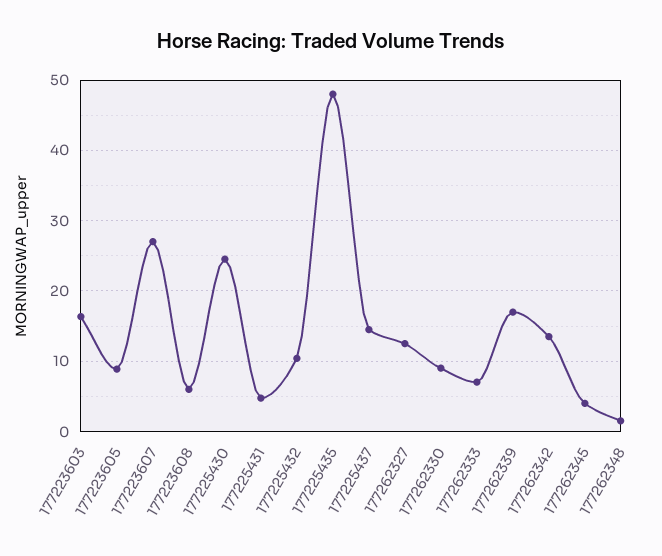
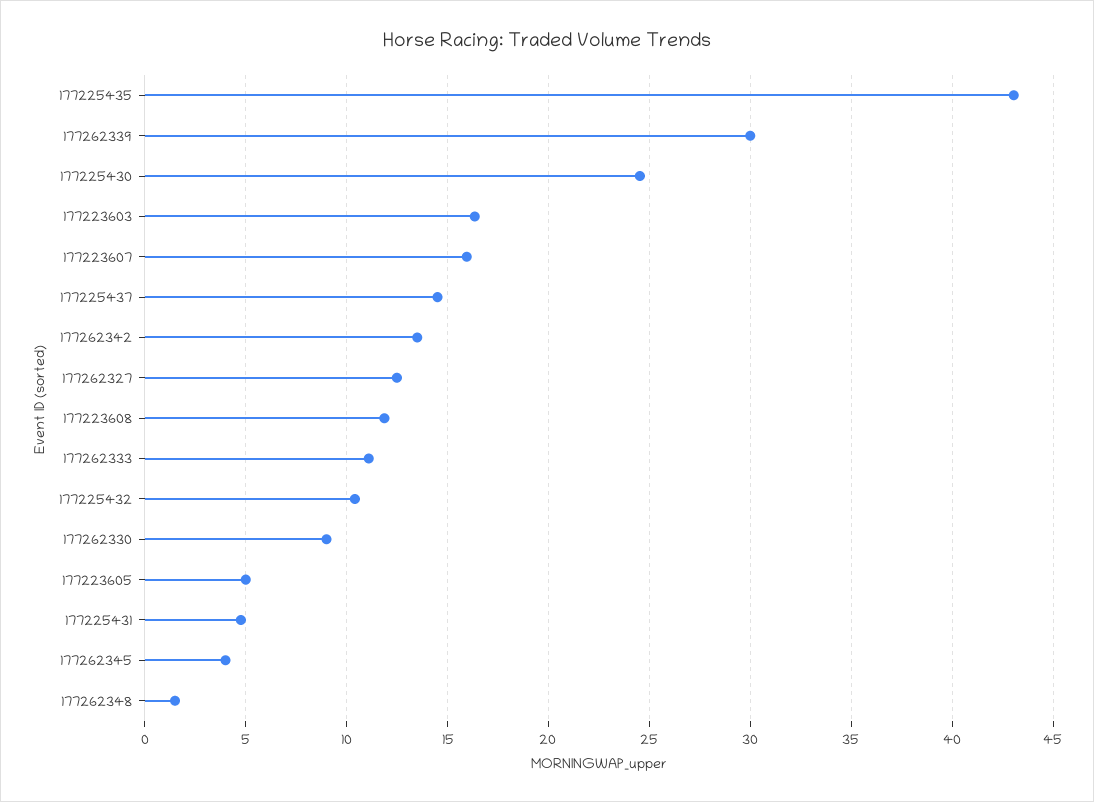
177223605: 9 -> 5
177223607: 27 -> 16
177223608: 6 -> 12
177225435: 48 -> 43
177262333: 7 -> 11
177262339: 17 -> 30

